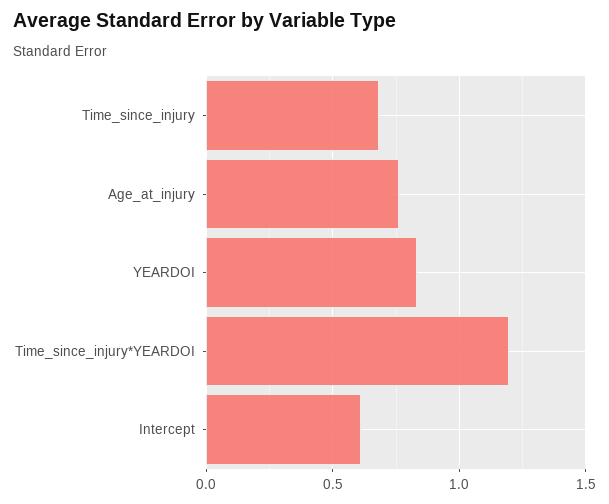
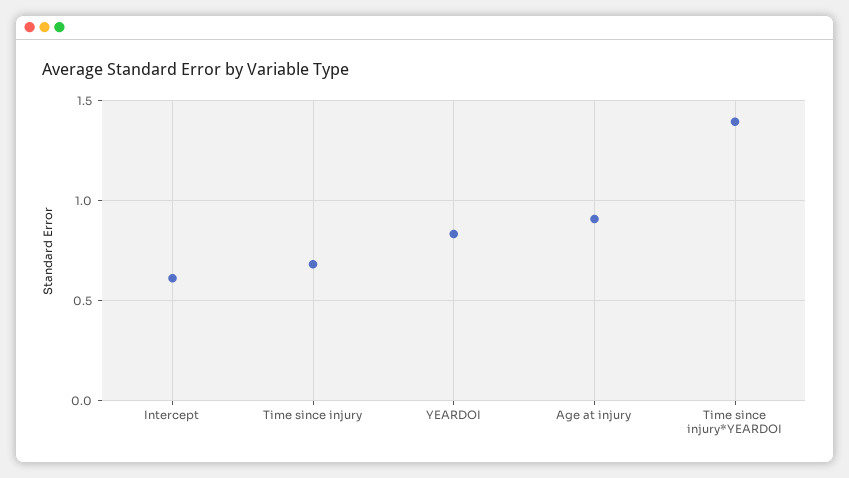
Age_at_injury: 0.75 -> 0.9
Time_since_injury*YEARDOI: 1.2 -> 1.4

